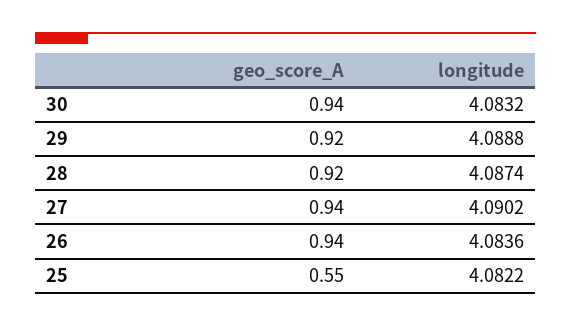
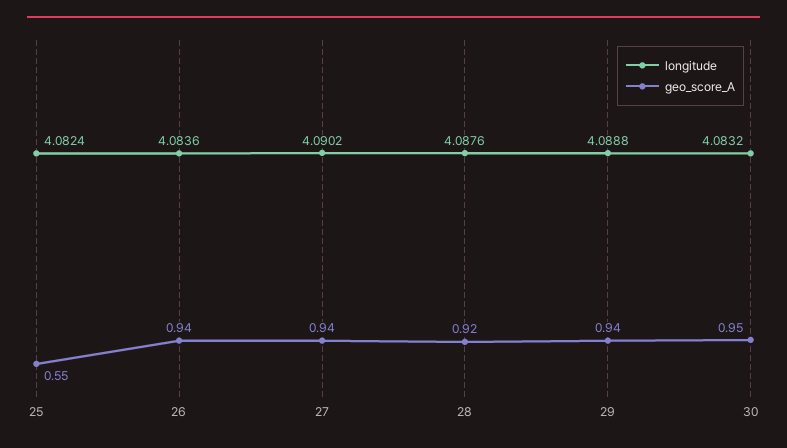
geo_score_A, 30: 0.94 -> 0.95
geo_score_A, 29: 0.92 -> 0.94
longitude, 28: 4.0874 -> 4.0876
longitude, 25: 4.0822 -> 4.0824

